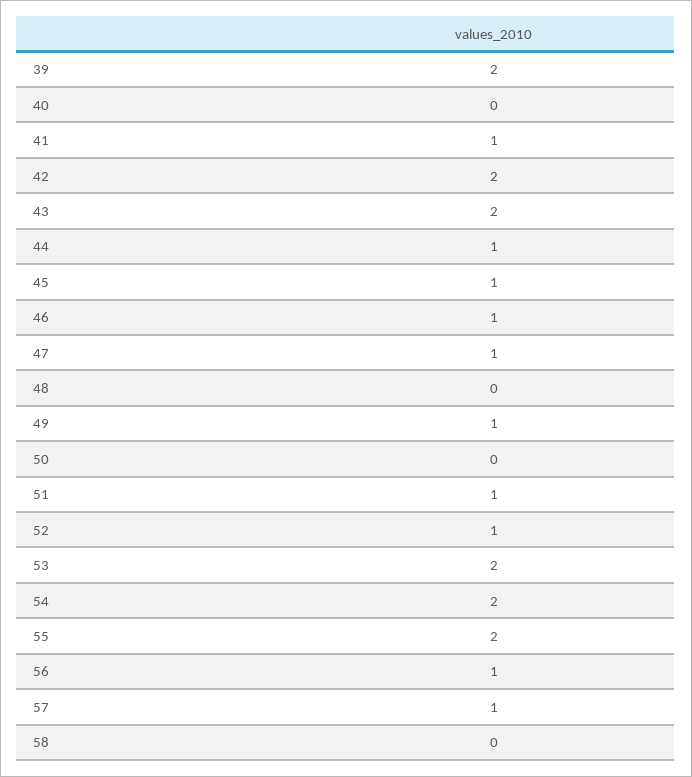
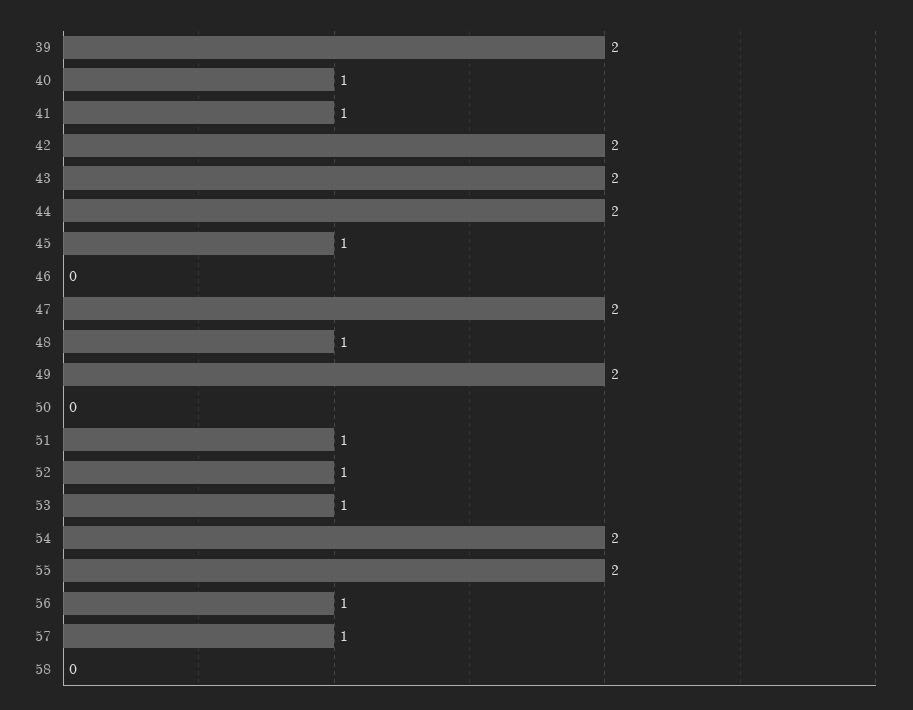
40: 0 -> 1
44: 1 -> 2
46: 1 -> 0
47: 1 -> 2
48: 0 -> 1
49: 1 -> 2
53: 2 -> 1

